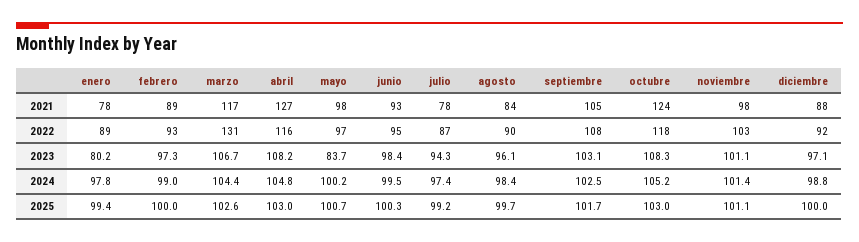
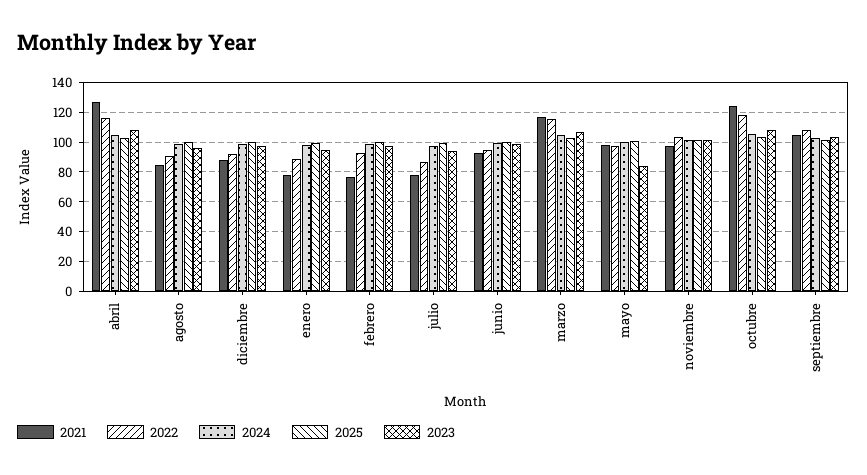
2021, febrero: 89 -> 75
2022, marzo: 131 -> 115
2023, enero: 80.2 -> 95

